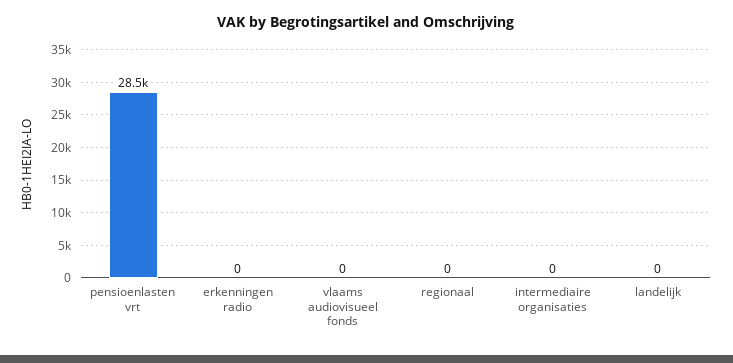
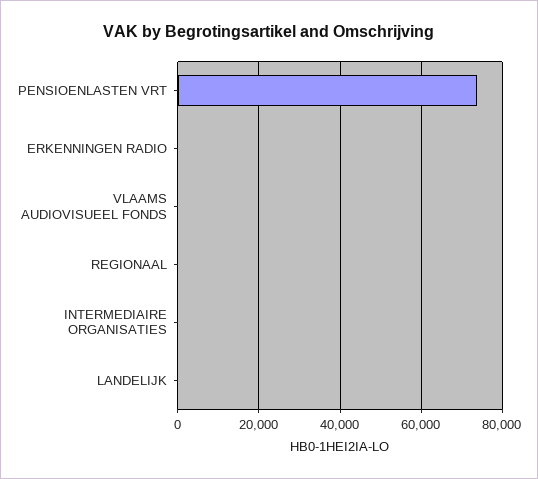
pensioenlasten vrt: 28500 -> 74000

